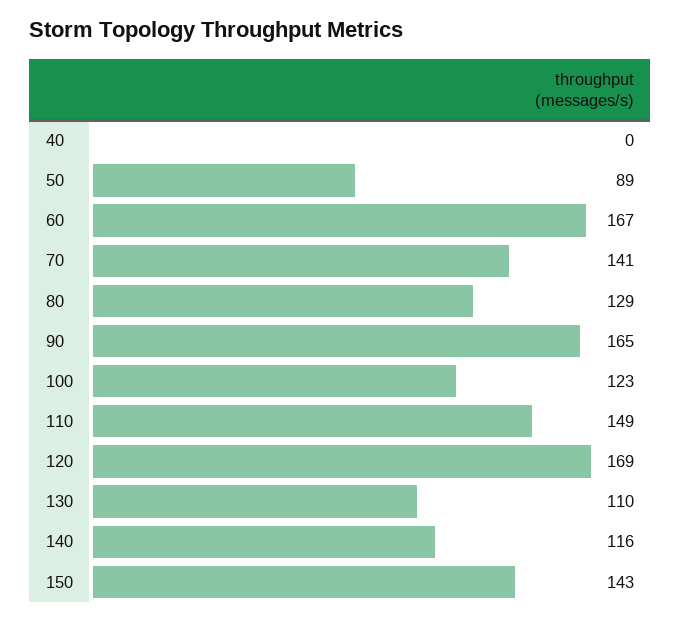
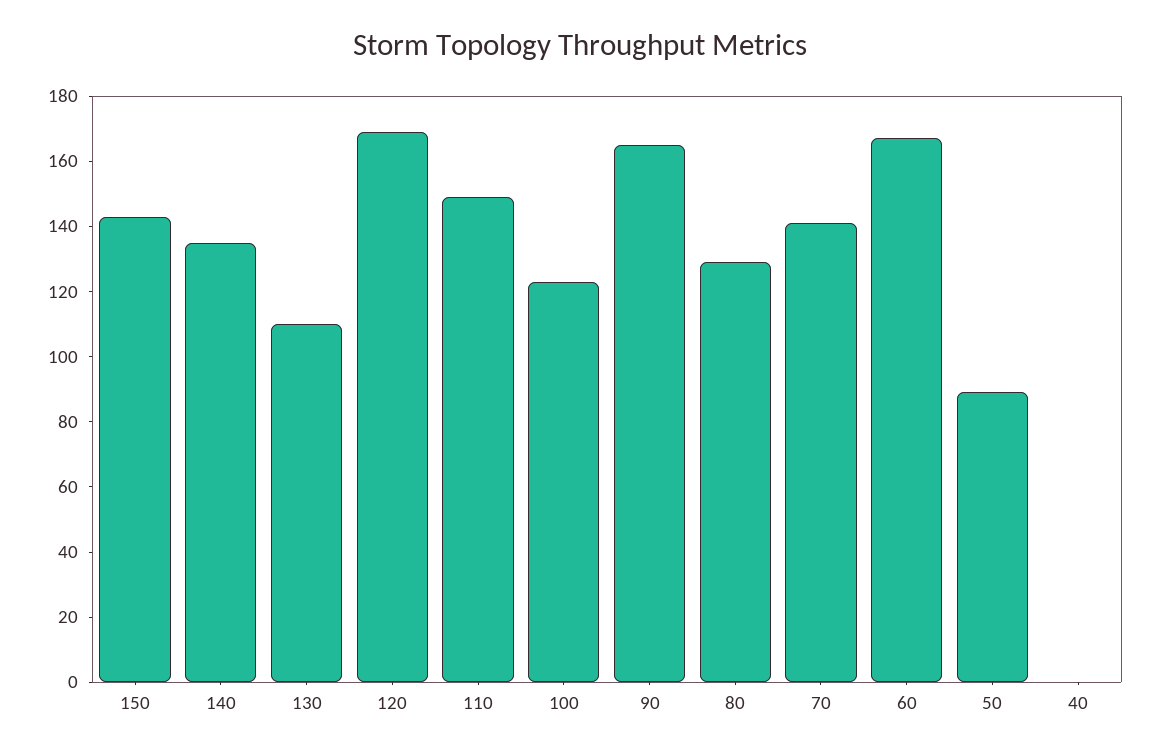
140: 116 -> 135

